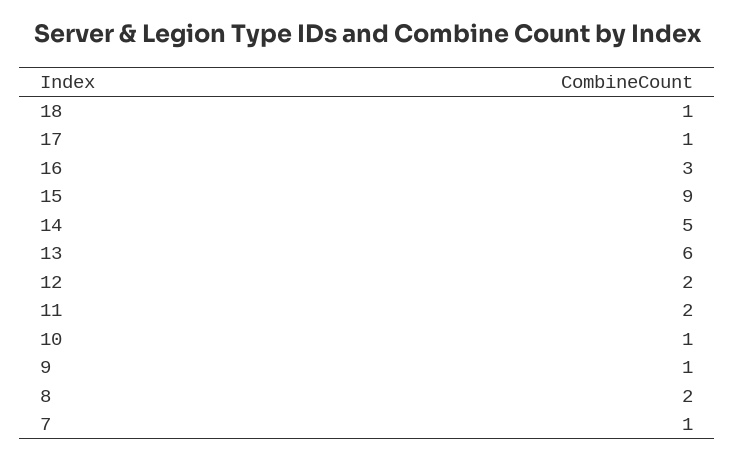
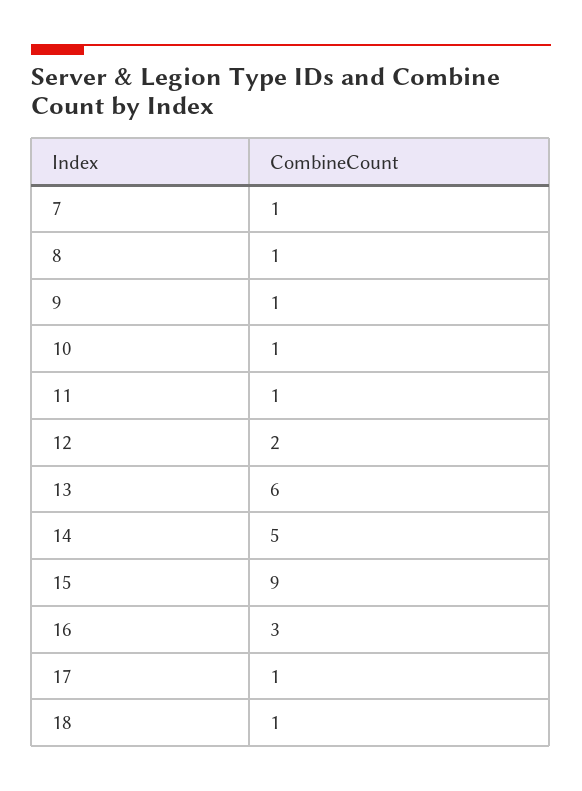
11: 2 -> 1
8: 2 -> 1

